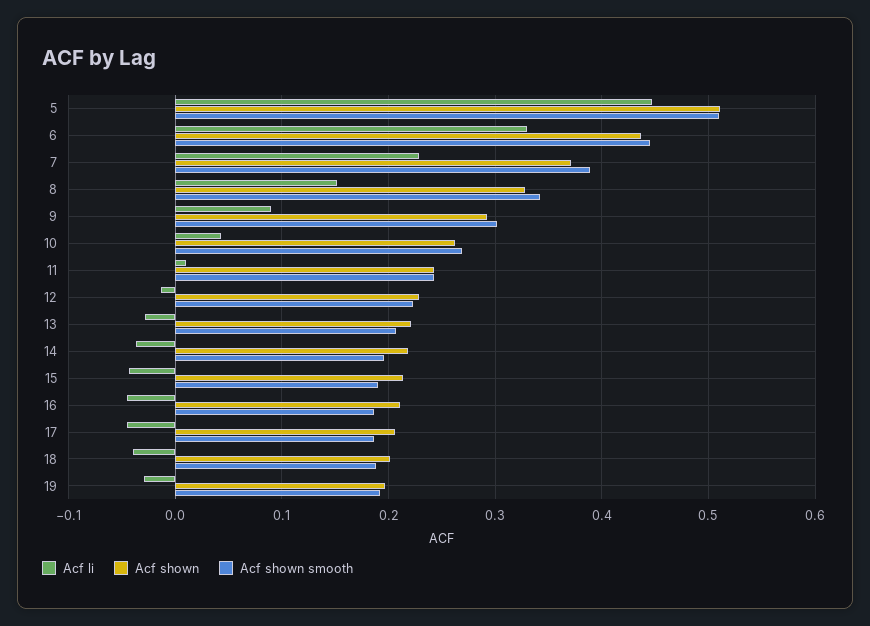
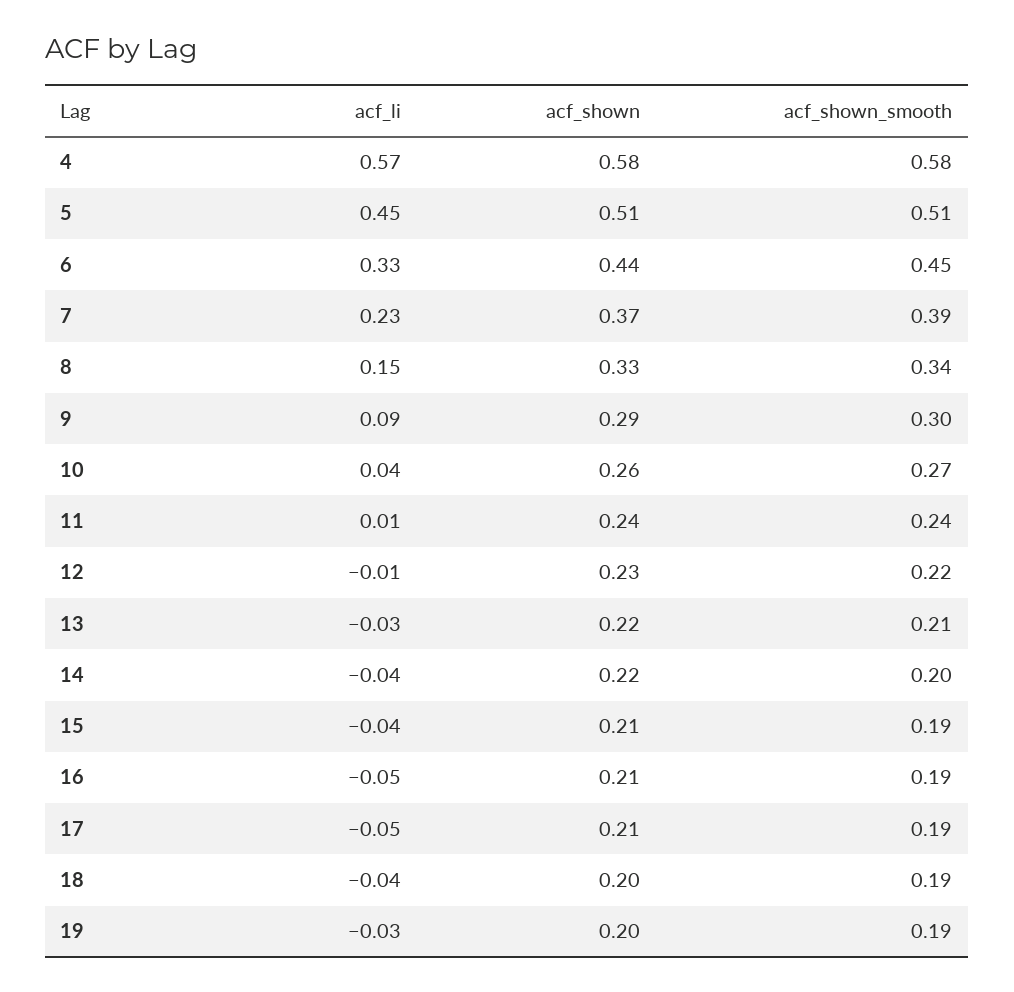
Acf li, 4: none -> 0.57
Acf shown, 4: none -> 0.58
Acf shown smooth, 4: none -> 0.58

